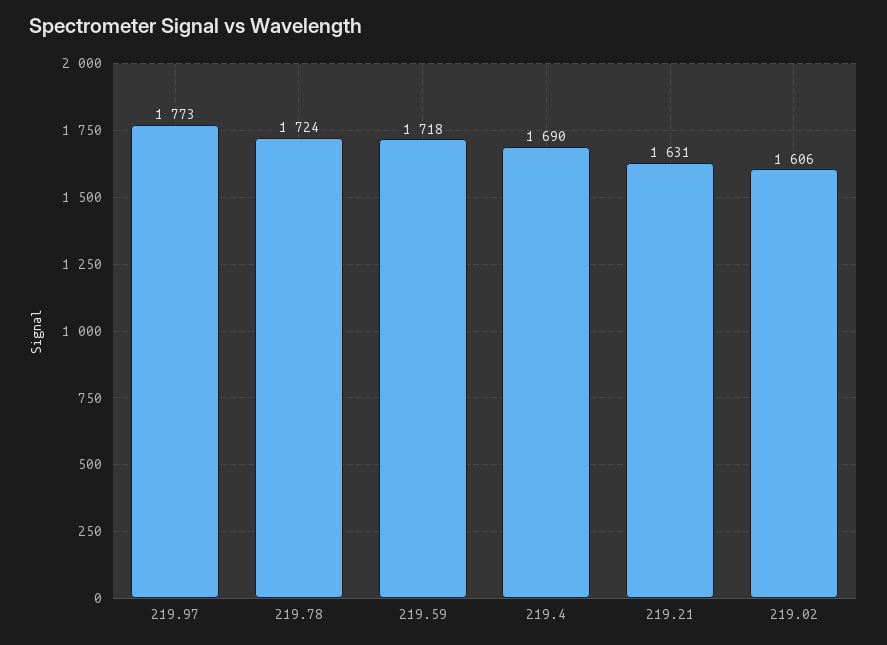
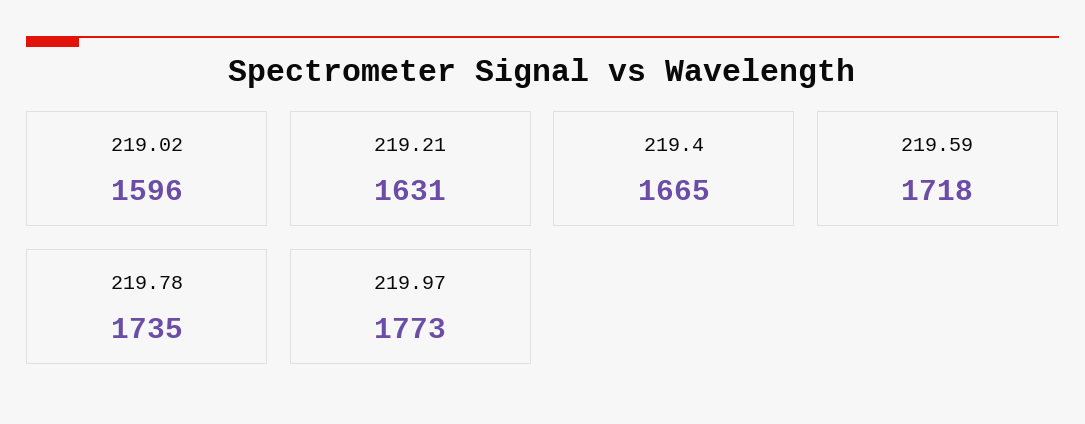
219.78: 1724 -> 1735
219.4: 1690 -> 1665
219.02: 1606 -> 1596

